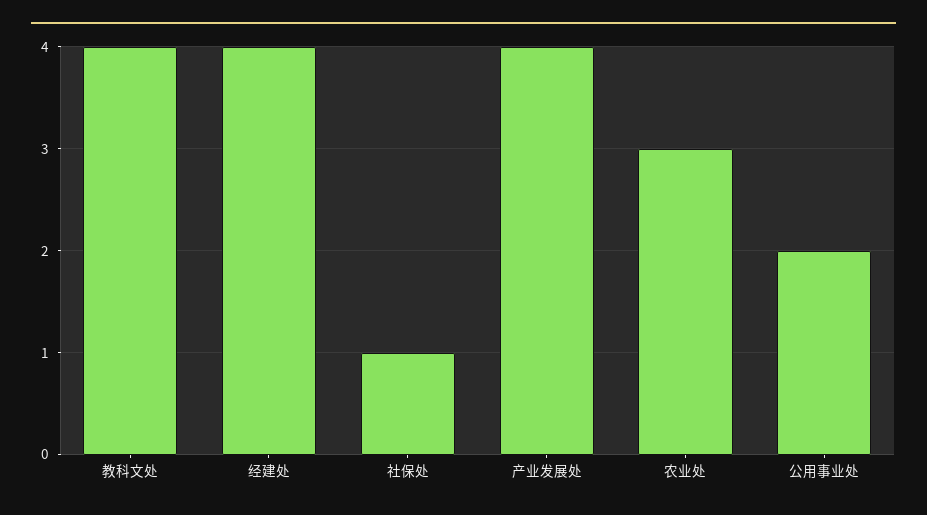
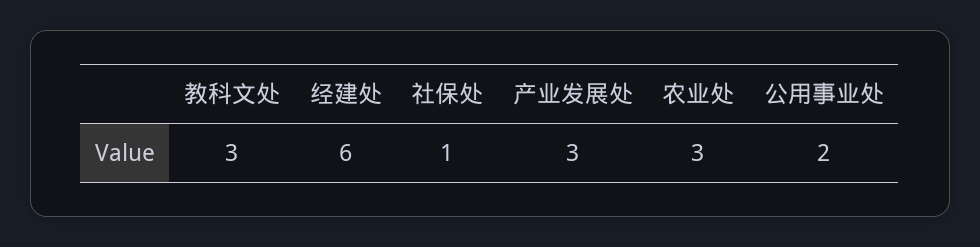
教科文处: 4 -> 3
经建处: 4 -> 6
产业发展处: 4 -> 3

